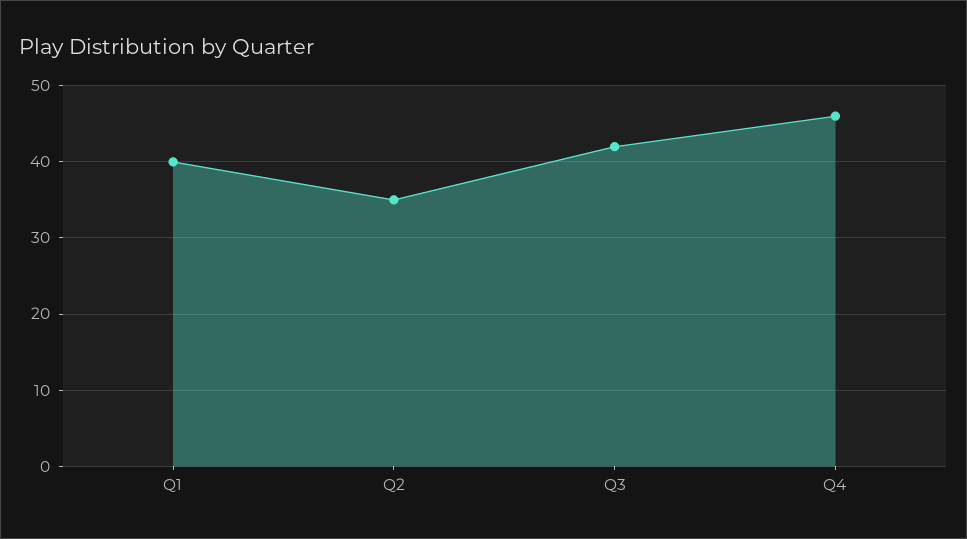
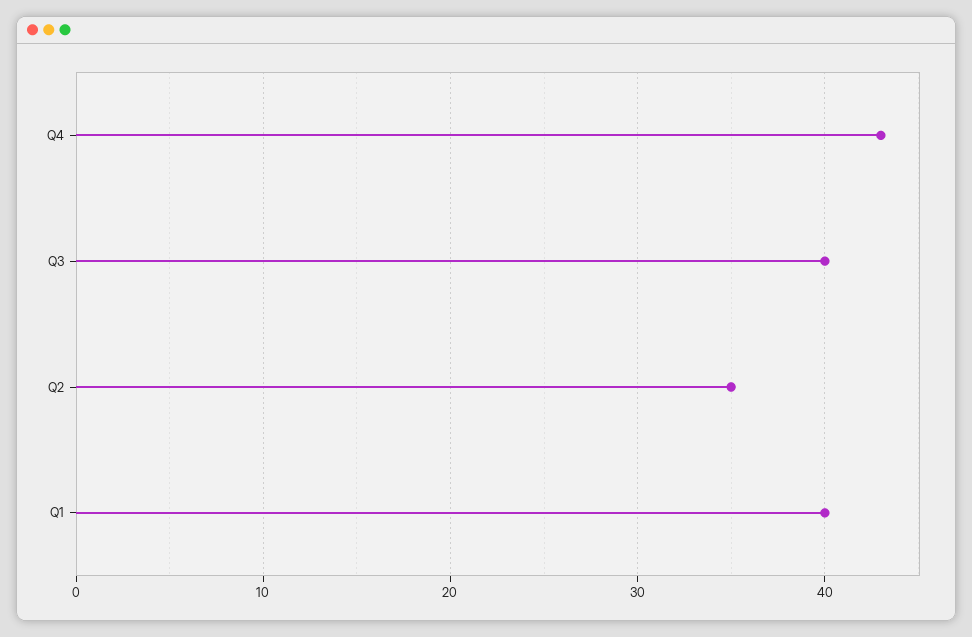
Q3: 42 -> 40
Q4: 46 -> 43

